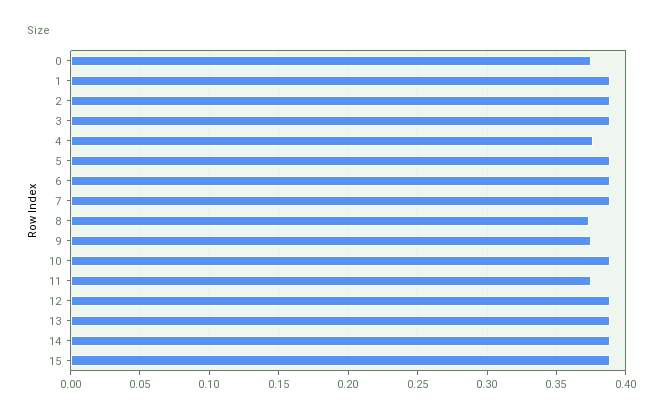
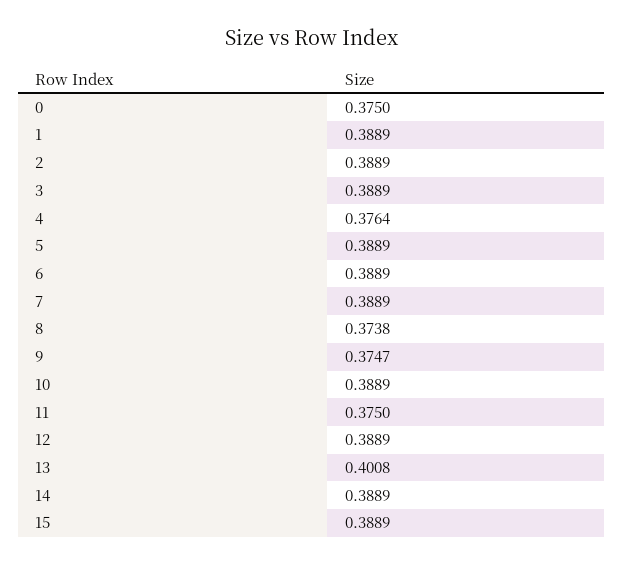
13: 0.39 -> 0.4008

